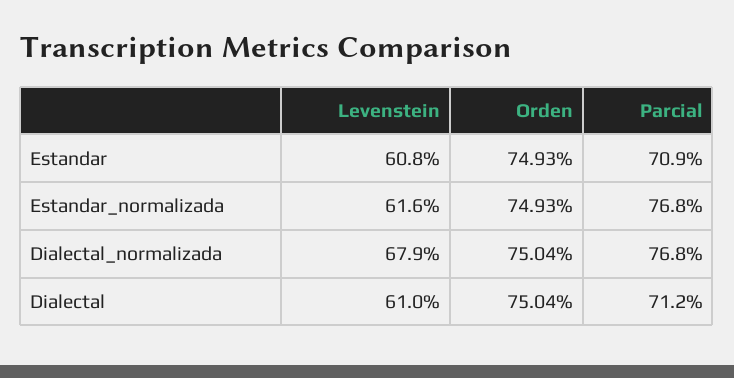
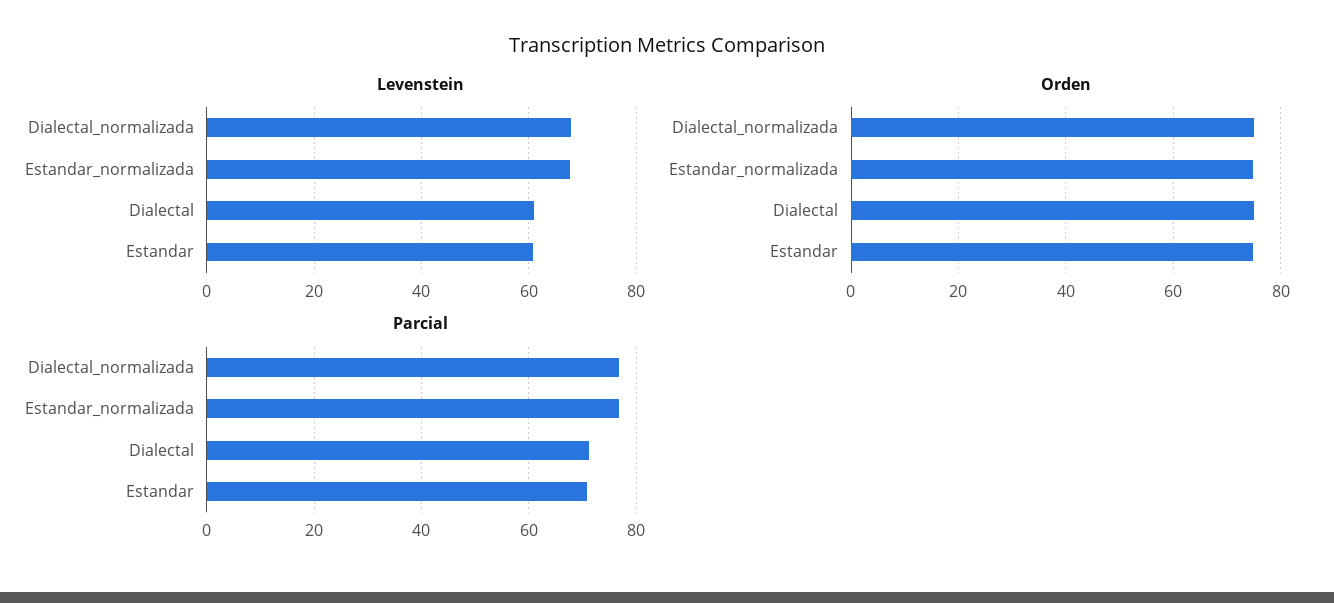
Levenstein, Estandar_normalizada: 61.6 -> 68

